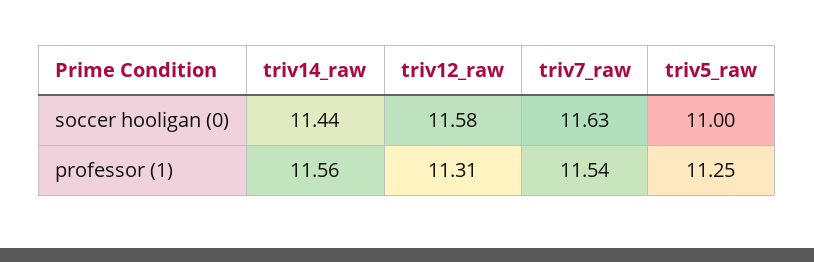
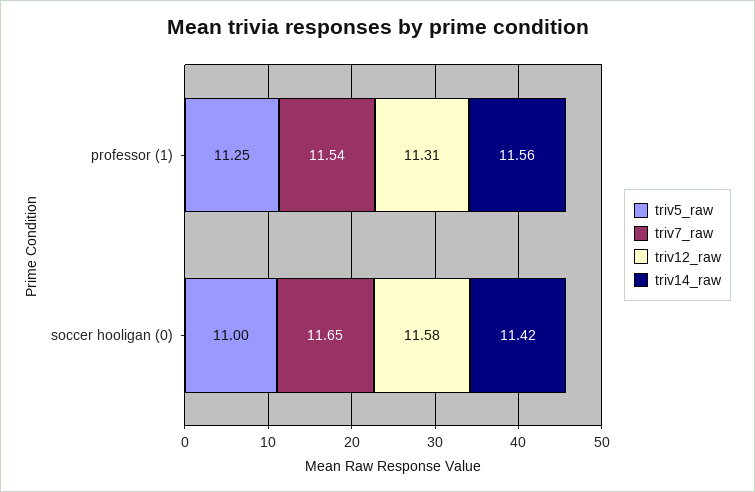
triv14_raw, soccer hooligan (0): 11.44 -> 11.42
triv7_raw, soccer hooligan (0): 11.63 -> 11.65

